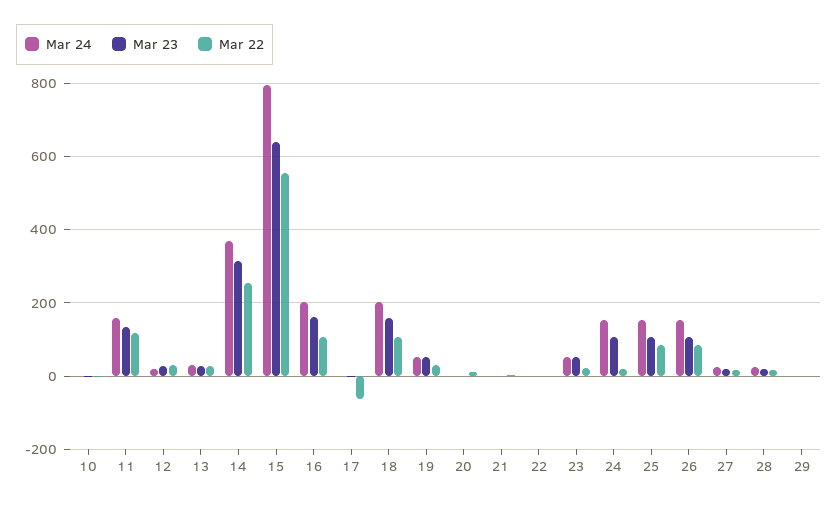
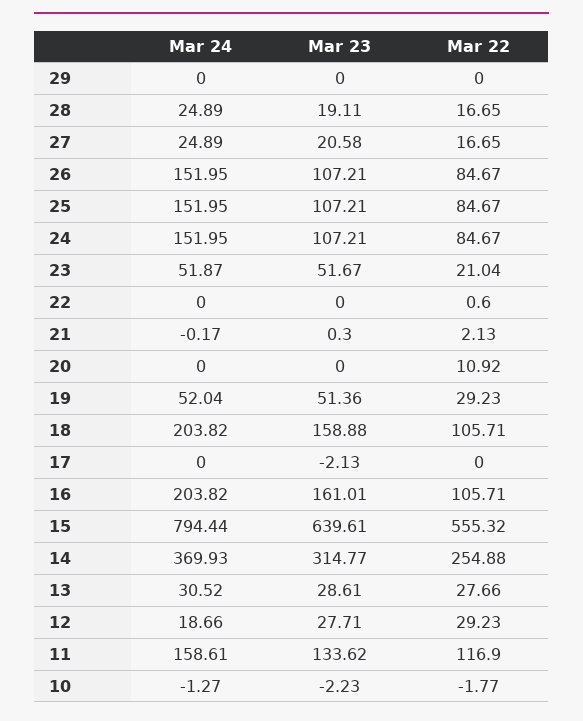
Mar 22, 17: -60 -> 0
Mar 22, 24: 20 -> 84.67

